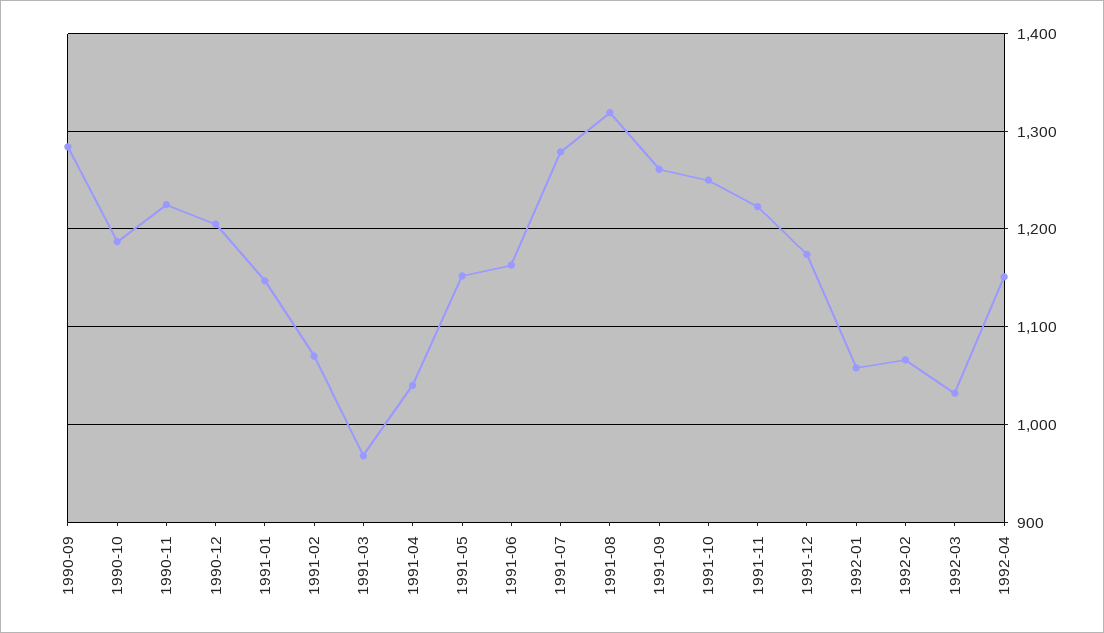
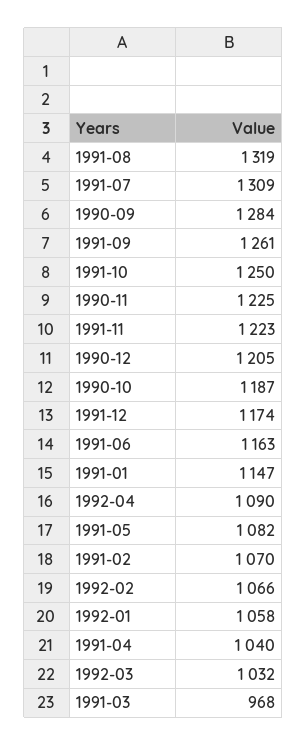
1991-05: 1150 -> 1082
1991-07: 1280 -> 1309
1992-04: 1150 -> 1090

